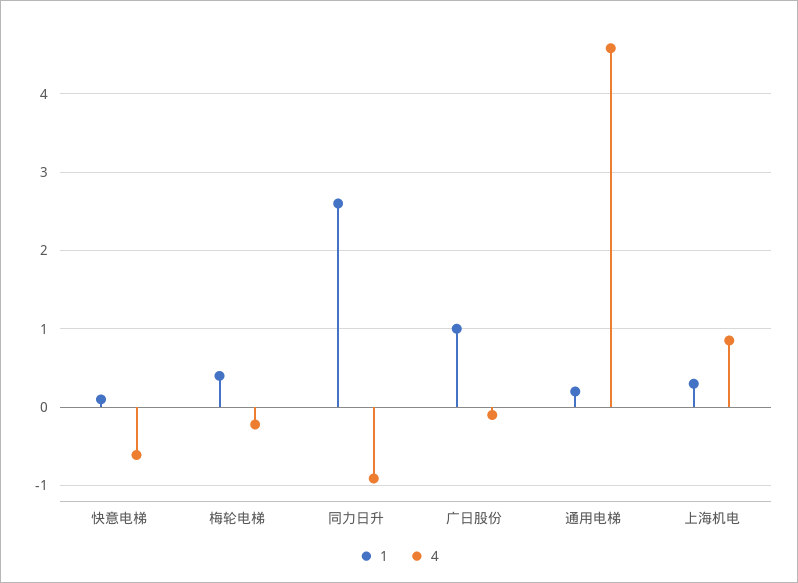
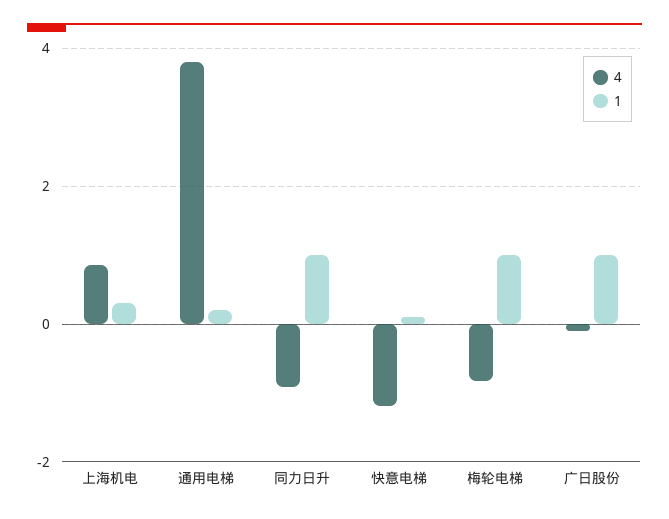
4, 快意电梯: -0.6 -> -1.2
1, 梅轮电梯: 0.4 -> 1
4, 梅轮电梯: -0.2 -> -0.8
1, 同力日升: 2.6 -> 1
4, 通用电梯: 4.6 -> 3.8

